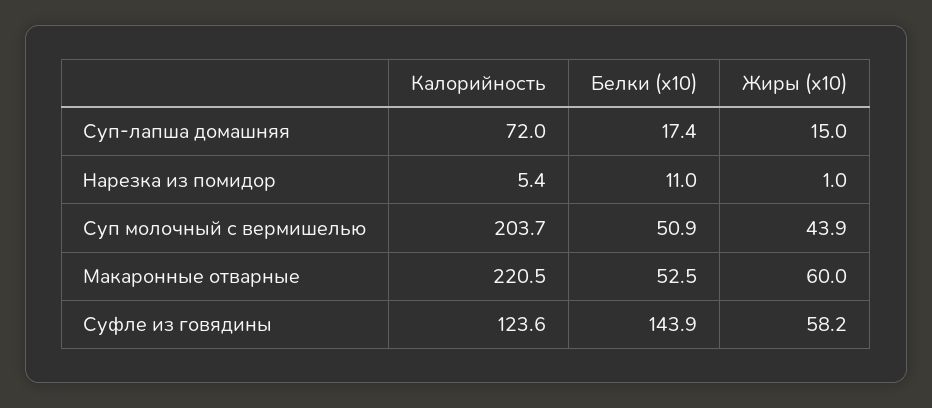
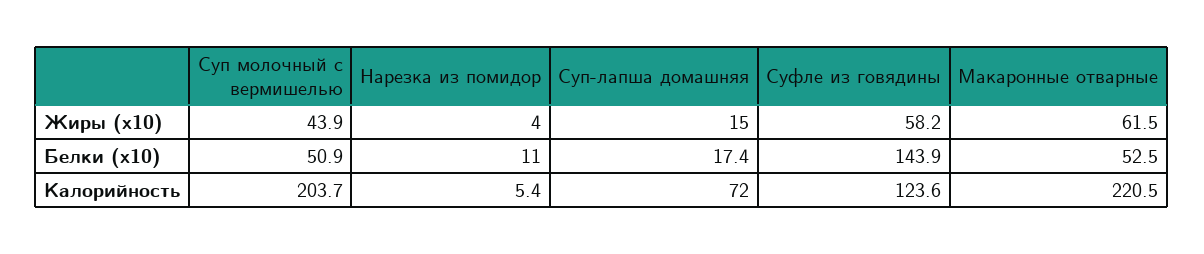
Жиры (x10), Нарезка из помидор: 1 -> 4
Жиры (x10), Макаронные отварные: 60 -> 61.5

